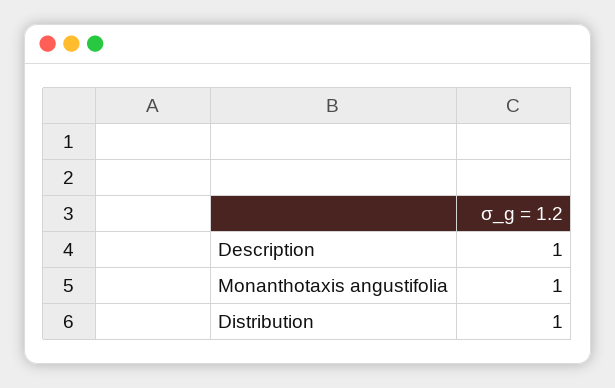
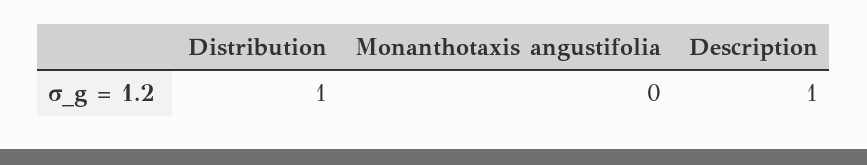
Monanthotaxis angustifolia: 1 -> 0

